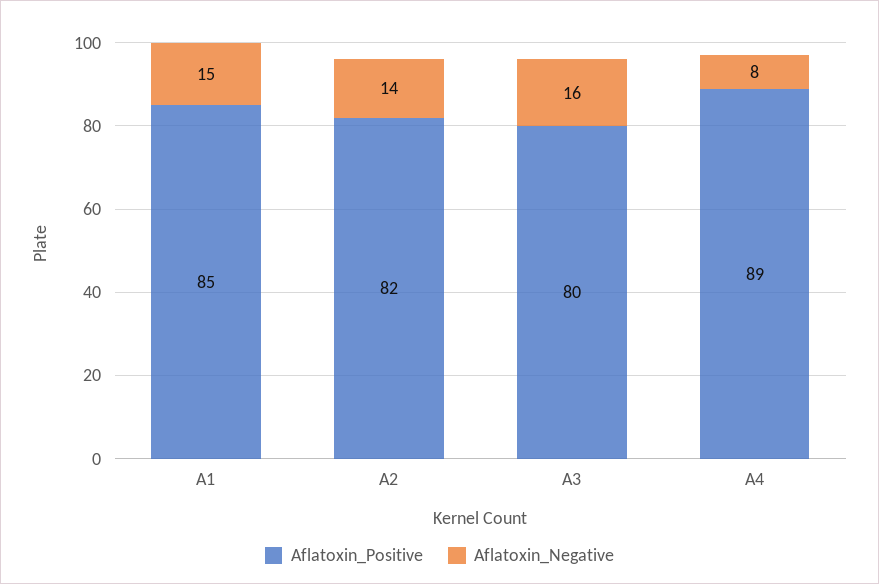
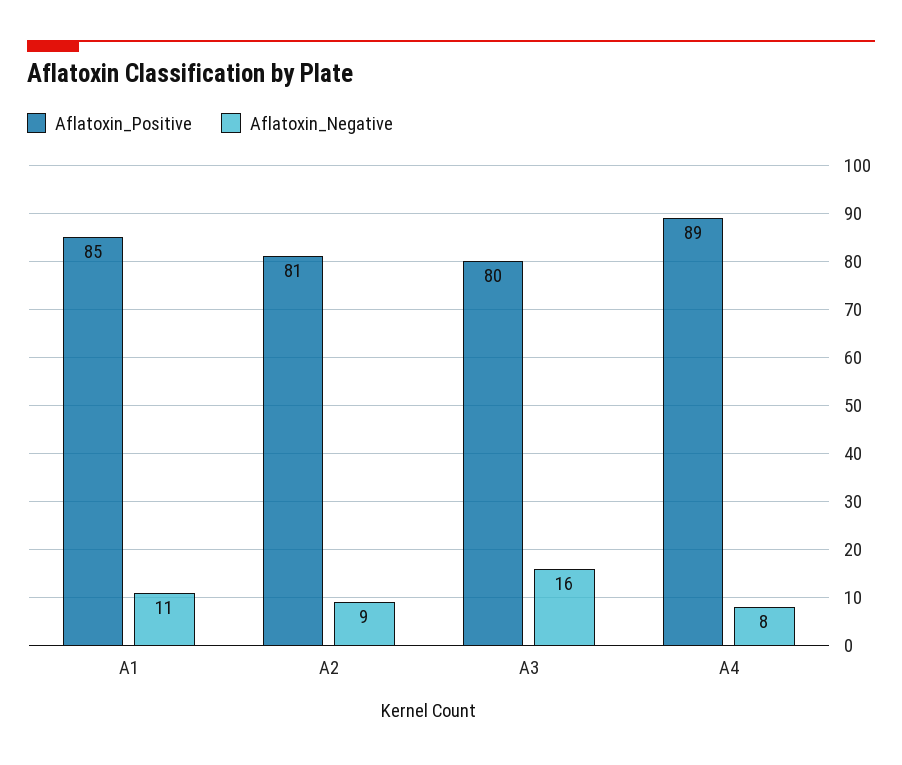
Aflatoxin_Negative, A1: 15 -> 11
Aflatoxin_Positive, A2: 82 -> 81
Aflatoxin_Negative, A2: 14 -> 9

